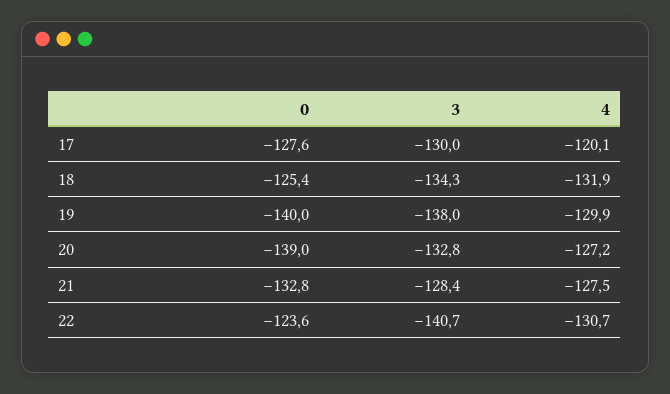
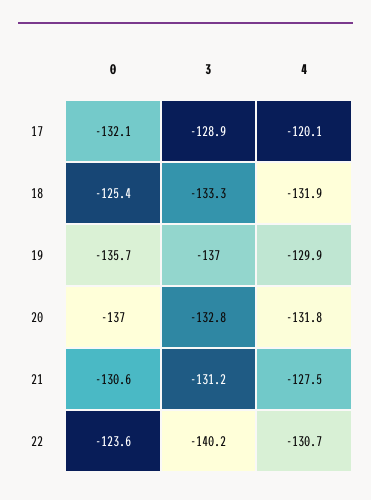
0, 17: -127.6 -> -132.1
3, 17: -130 -> -128.9
3, 18: -134.3 -> -133.3
0, 19: -140 -> -135.7
3, 19: -138 -> -137
0, 20: -139 -> -137
4, 20: -127.2 -> -131.8
0, 21: -132.8 -> -130.6
3, 21: -128.4 -> -131.2
3, 22: -140.7 -> -140.2

